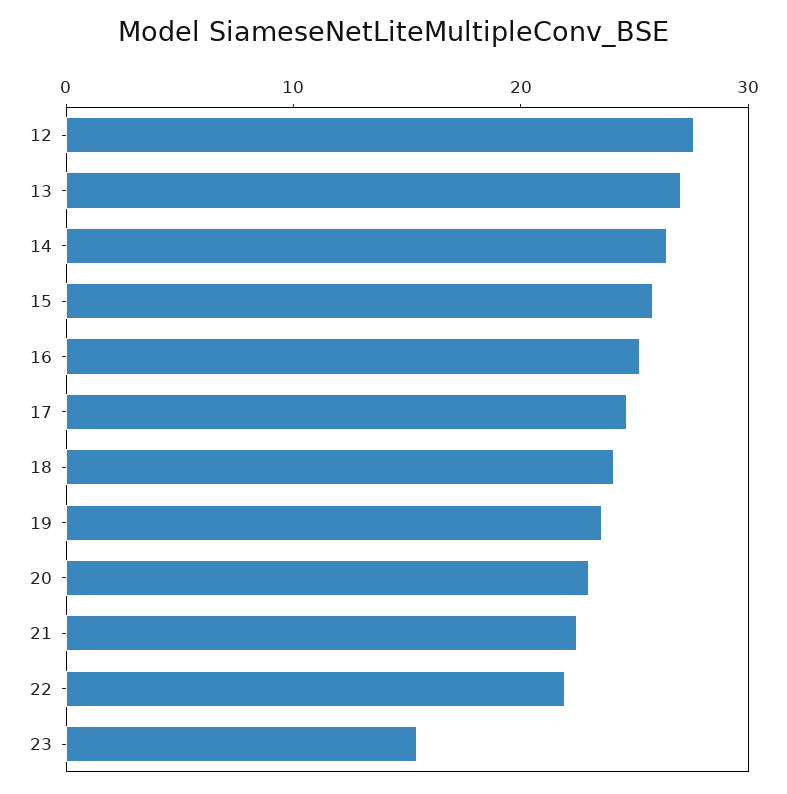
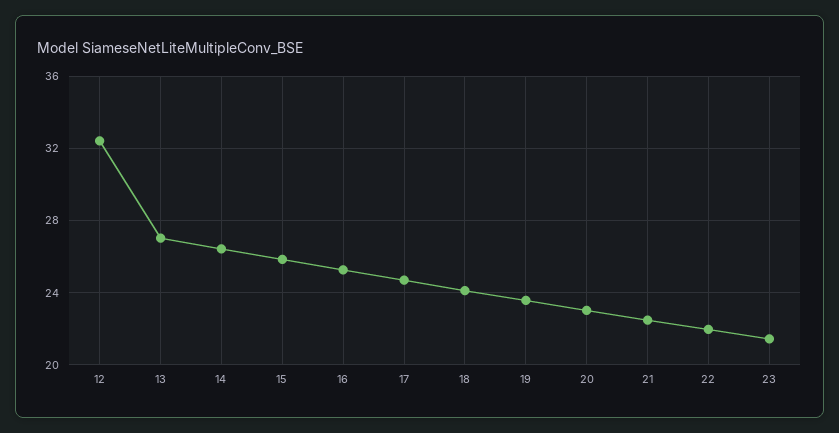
12: 28 -> 32.5
23: 16 -> 21.5

